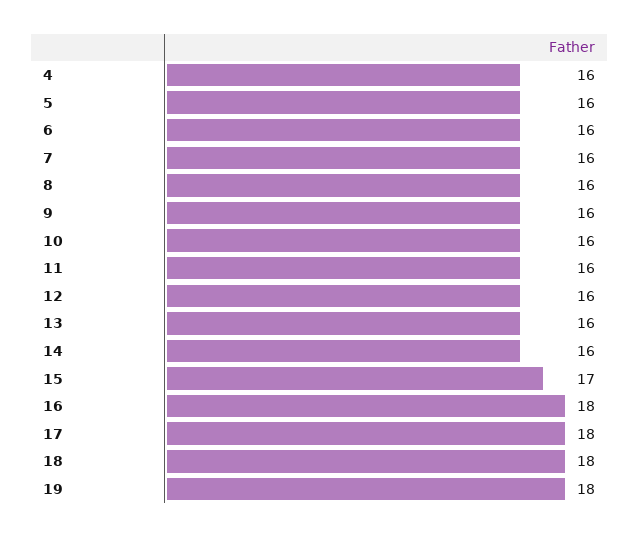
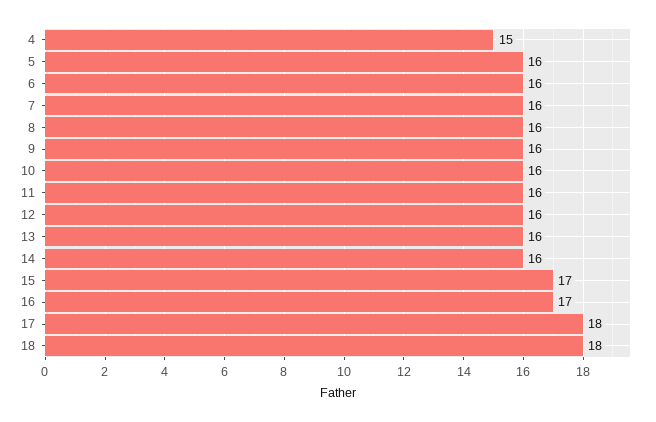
4: 16 -> 15
16: 18 -> 17
19: 18 -> none

